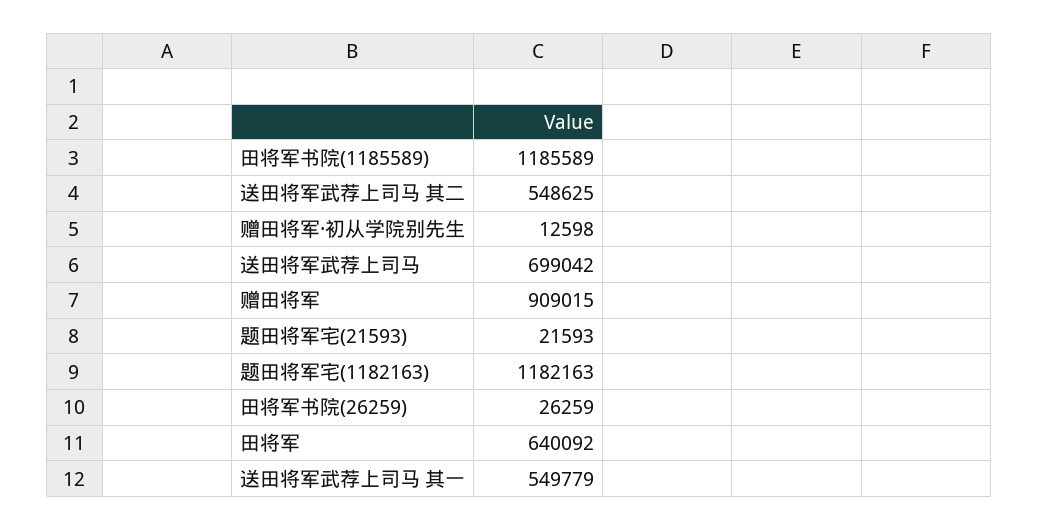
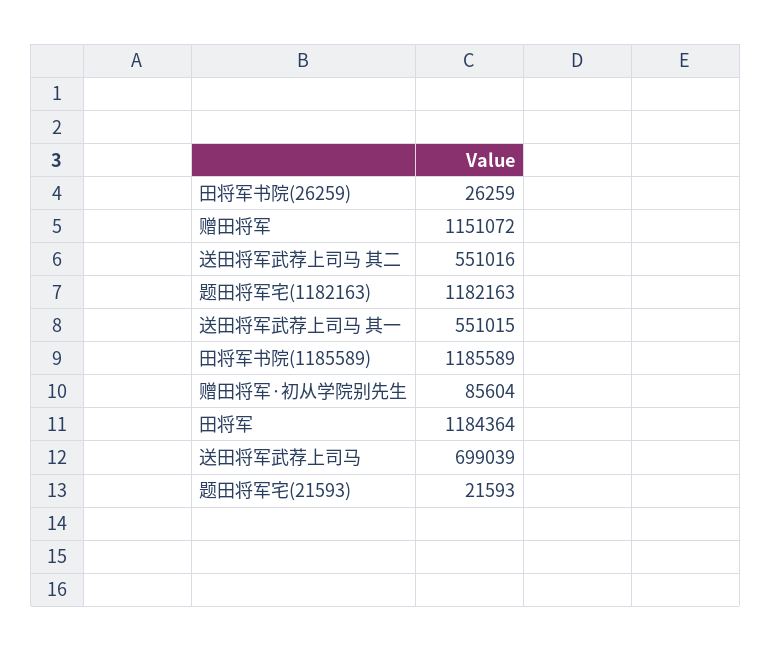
送田将军武荐上司马 其二: 548625 -> 551016
赠田将军·初从学院别先生: 12598 -> 85604
送田将军武荐上司马: 699042 -> 699039
赠田将军: 909015 -> 1151072
田将军: 640092 -> 1184364
送田将军武荐上司马 其一: 549779 -> 551015

